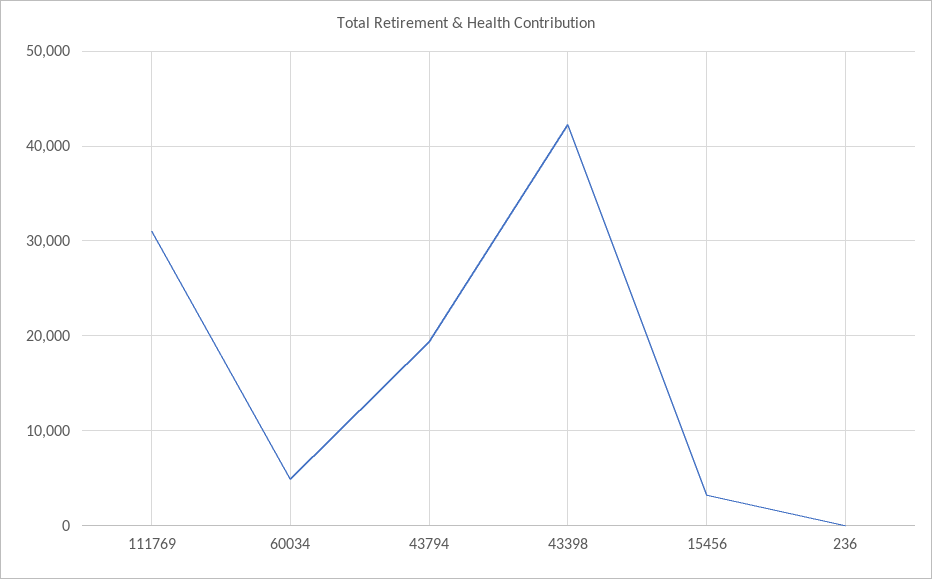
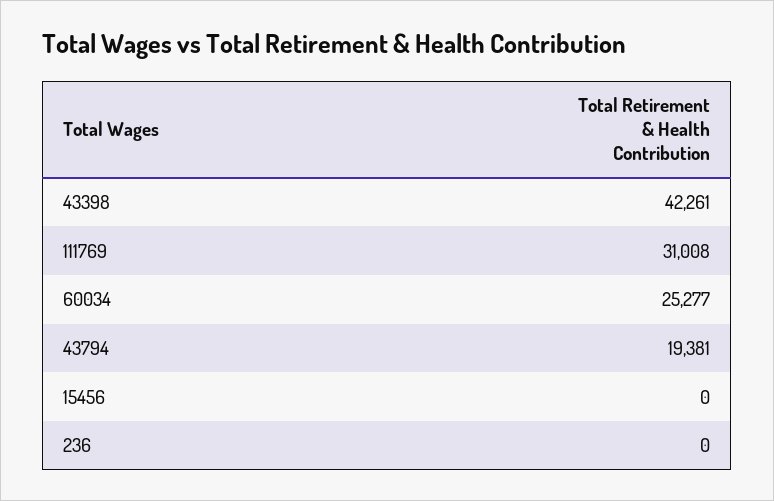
60034: 5000 -> 25277
15456: 3000 -> 0

